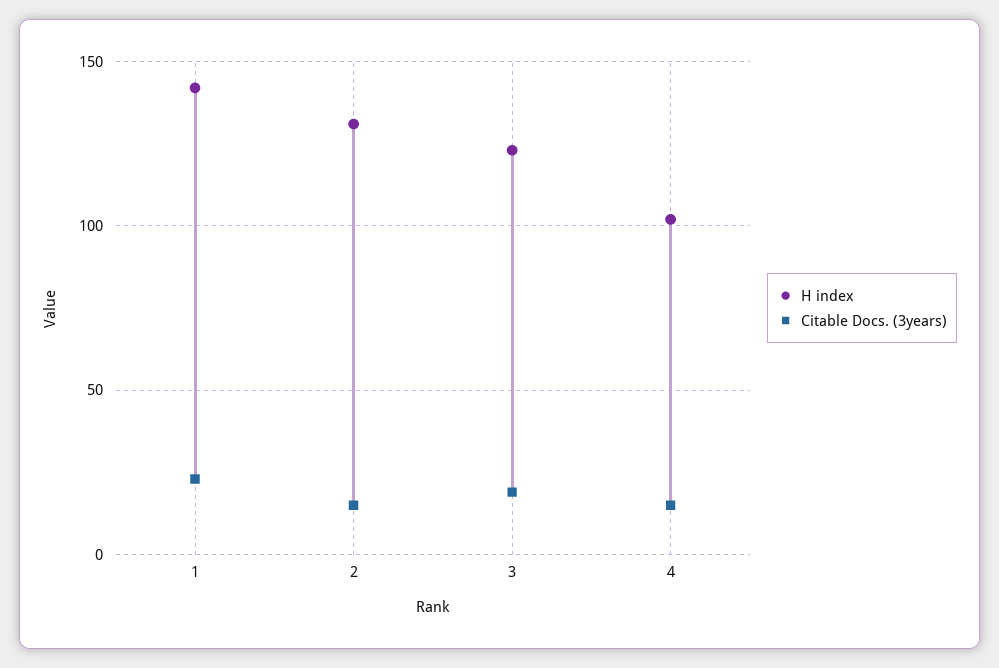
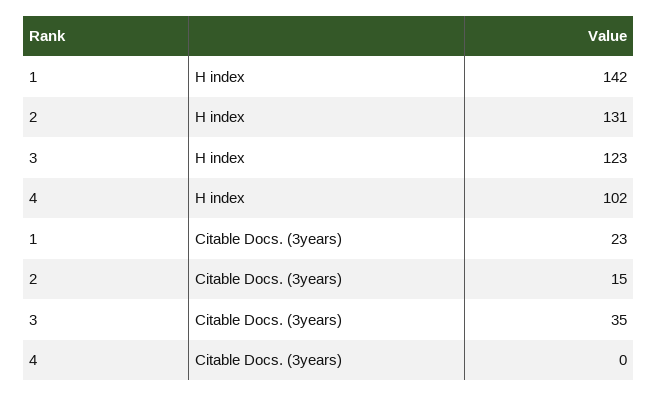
Citable Docs. (3years), 3: 20 -> 35
Citable Docs. (3years), 4: 15 -> 0

